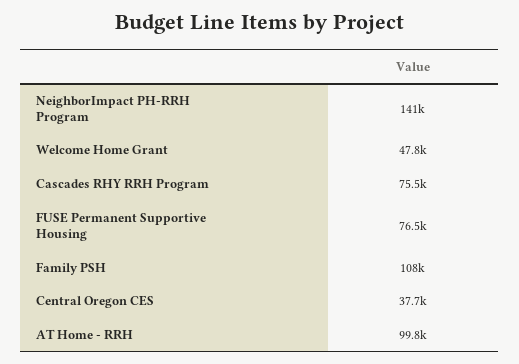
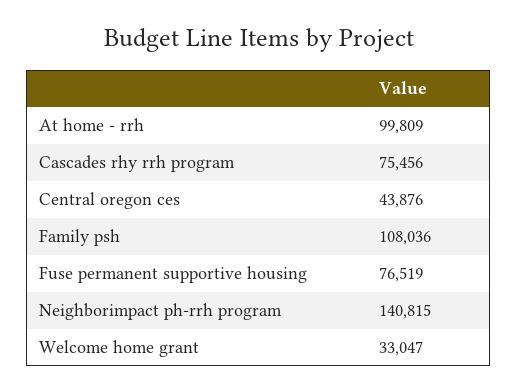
Welcome Home Grant: 47800 -> 33047
Central Oregon CES: 37700 -> 43876

